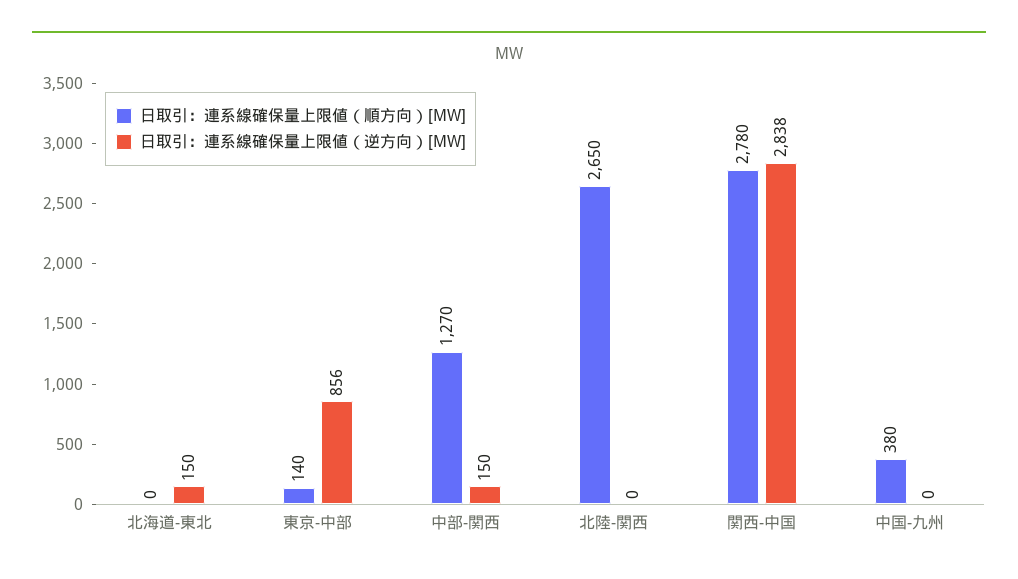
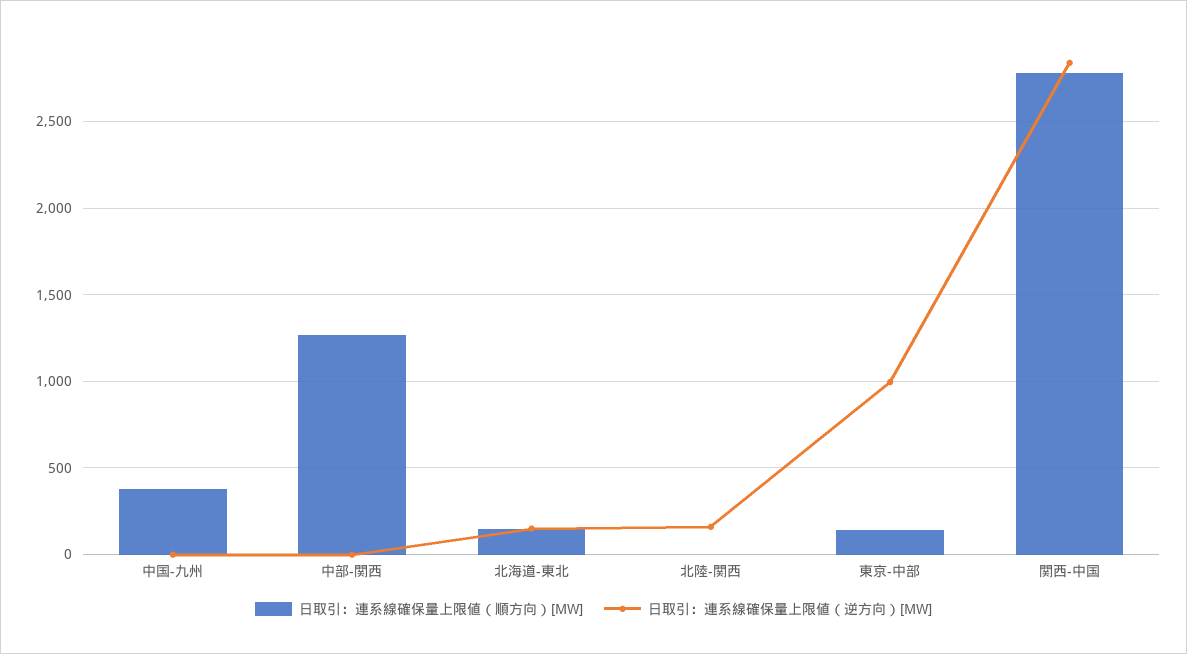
日取引：連系線確保量上限値（順方向）[MW], 北海道-東北: 0 -> 150
日取引：連系線確保量上限値（逆方向）[MW], 東京-中部: 856 -> 1000
日取引：連系線確保量上限値（逆方向）[MW], 中部-関西: 150 -> 0
日取引：連系線確保量上限値（順方向）[MW], 北陸-関西: 2650 -> 0
日取引：連系線確保量上限値（逆方向）[MW], 北陸-関西: 0 -> 150

